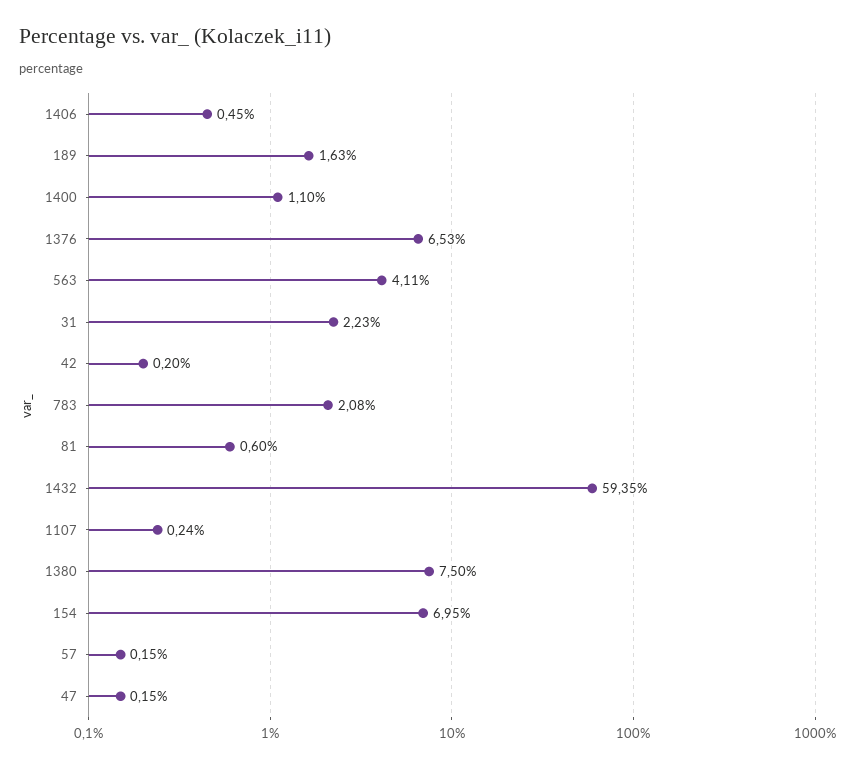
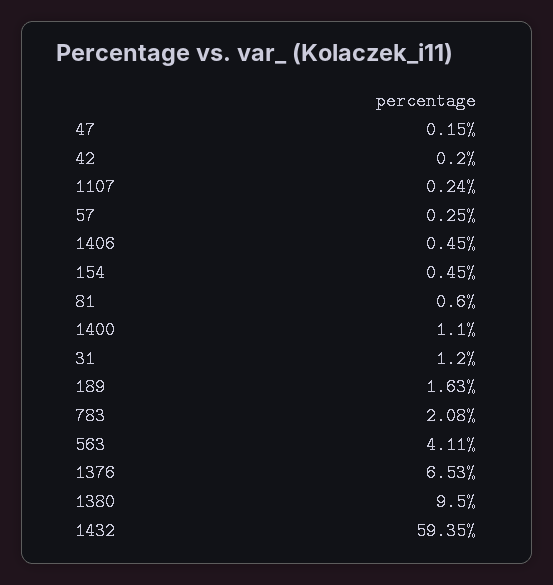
31: 2.23 -> 1.2
1380: 7.5 -> 9.5
154: 6.95 -> 0.45
57: 0.15 -> 0.25

